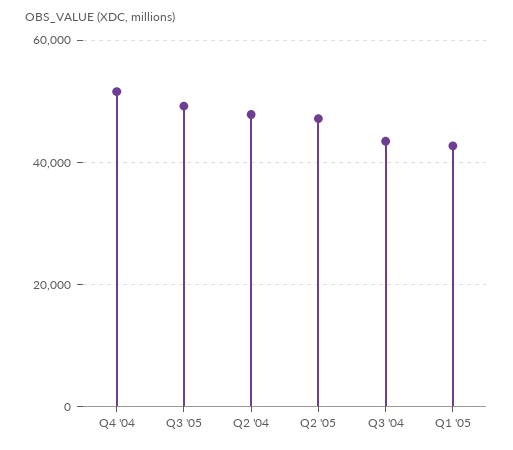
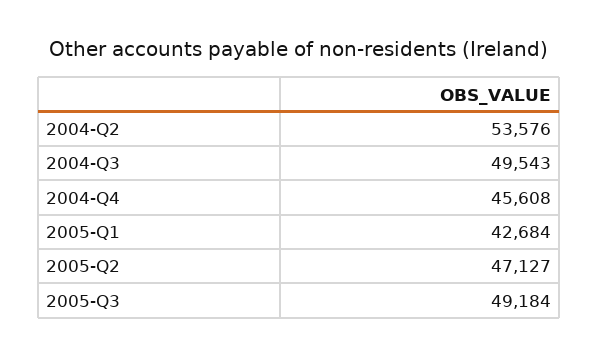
Q4 '04: 52000 -> 45608
Q2 '04: 48000 -> 53576
Q3 '04: 44000 -> 49543

